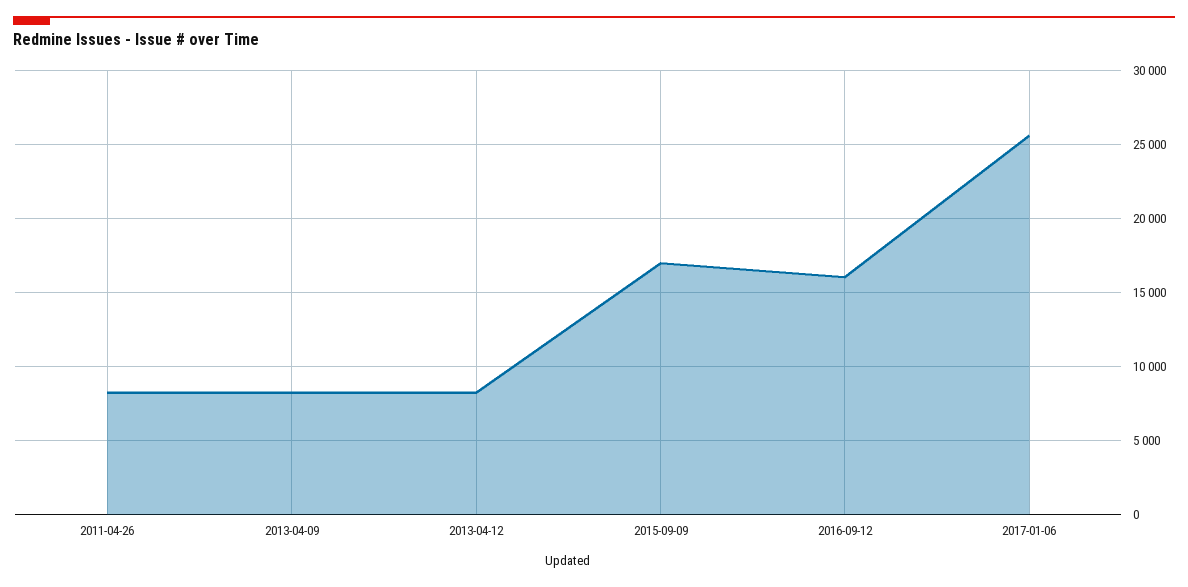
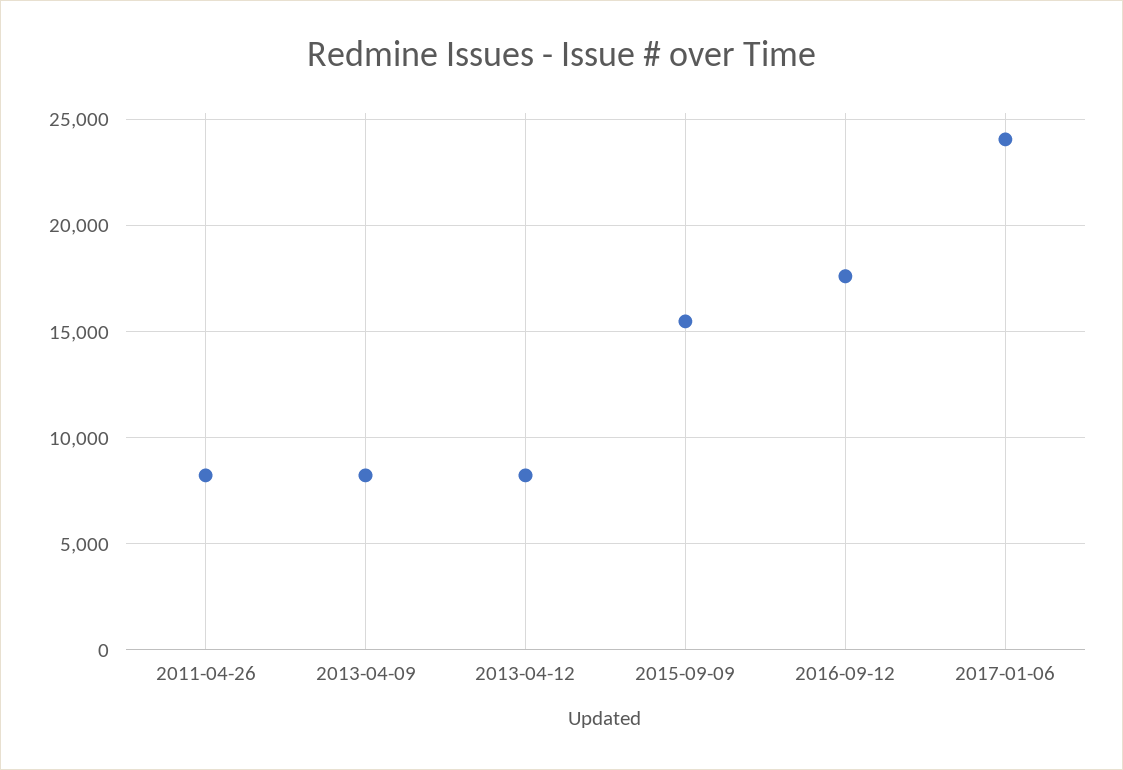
2015-09-09: 17000 -> 15500
2016-09-12: 16000 -> 17500
2017-01-06: 25500 -> 24000

